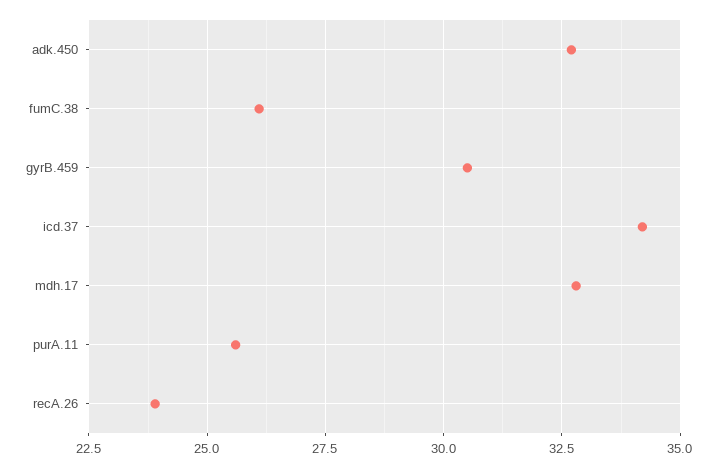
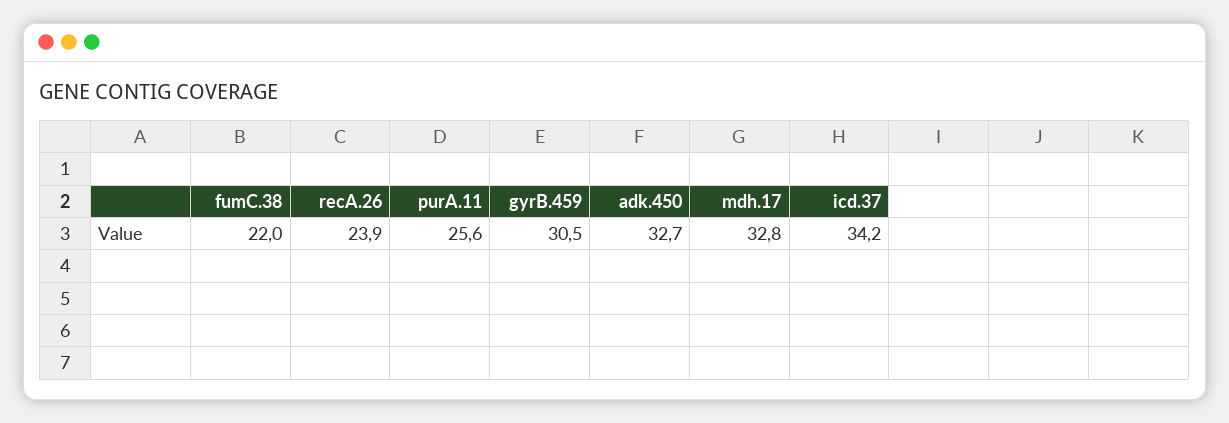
fumC.38: 26 -> 22

